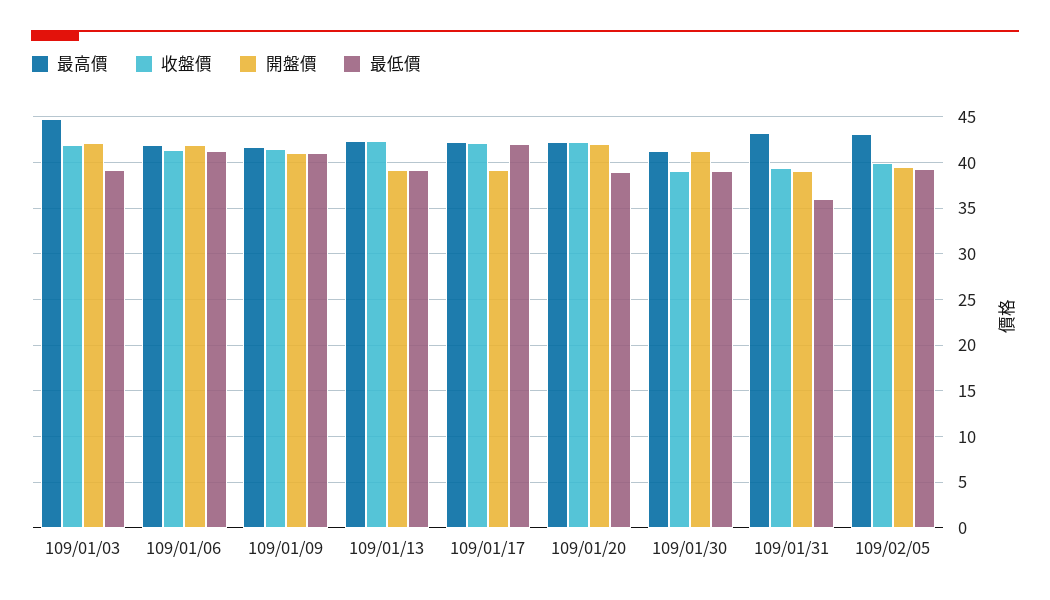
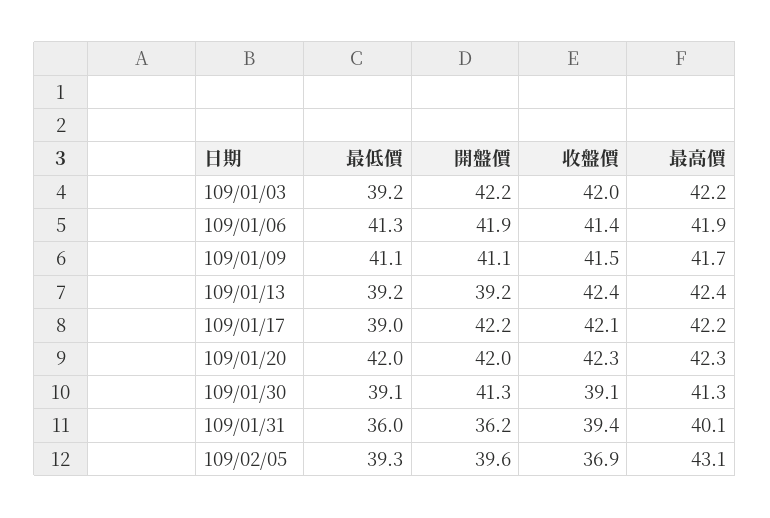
最高價, 109/01/03: 45 -> 42.2
開盤價, 109/01/17: 39 -> 42.2
最低價, 109/01/17: 42 -> 39
最低價, 109/01/20: 39 -> 42
最高價, 109/01/31: 43 -> 40.1
開盤價, 109/01/31: 39 -> 36.2
收盤價, 109/02/05: 40 -> 36.9

